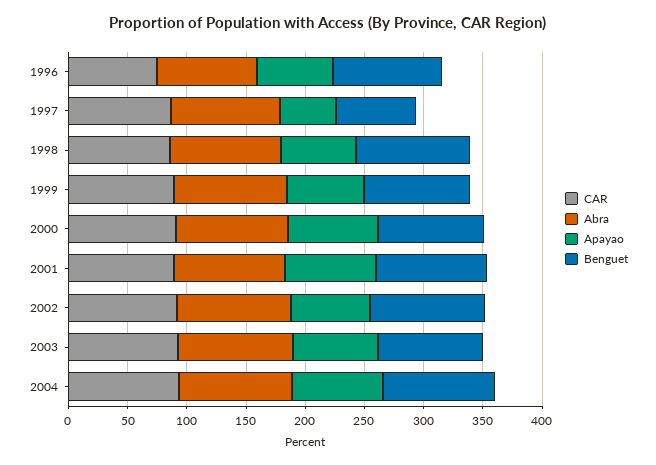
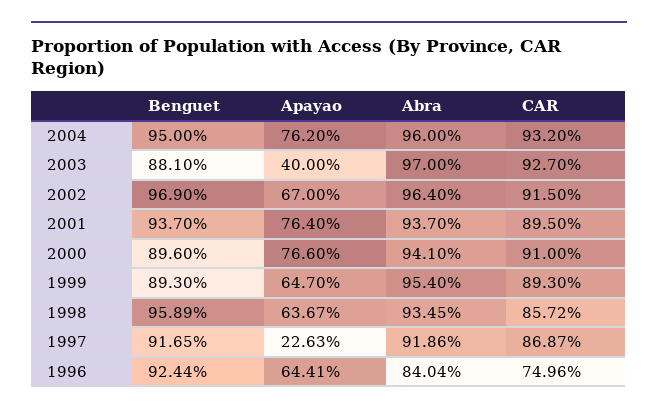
Apayao, 1997: 50 -> 22.63
Benguet, 1997: 70 -> 91.65
Apayao, 2003: 70 -> 40

